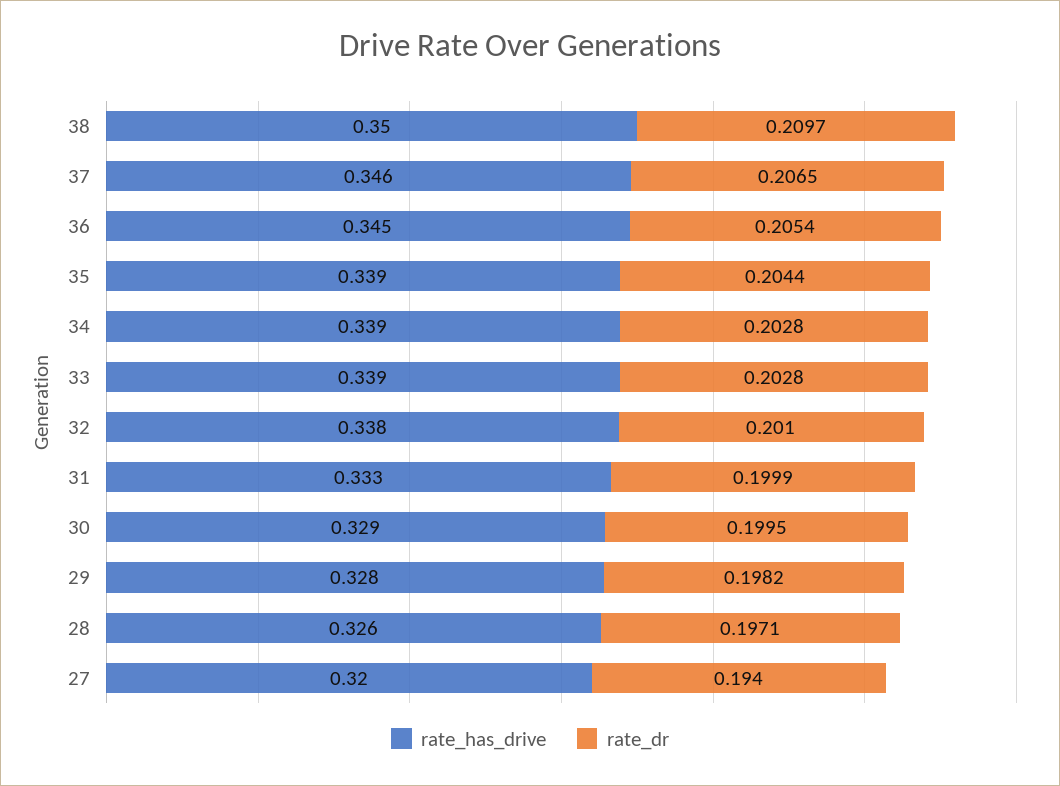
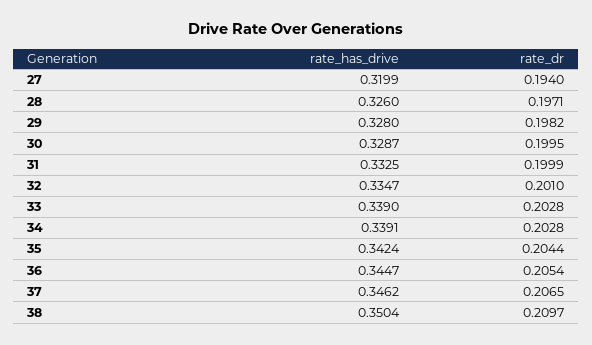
rate_has_drive, 35: 0.339 -> 0.3424
rate_has_drive, 32: 0.338 -> 0.3347

